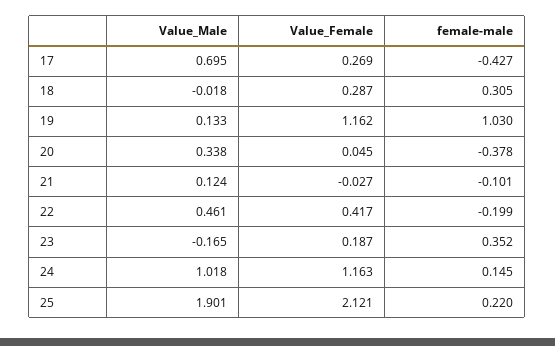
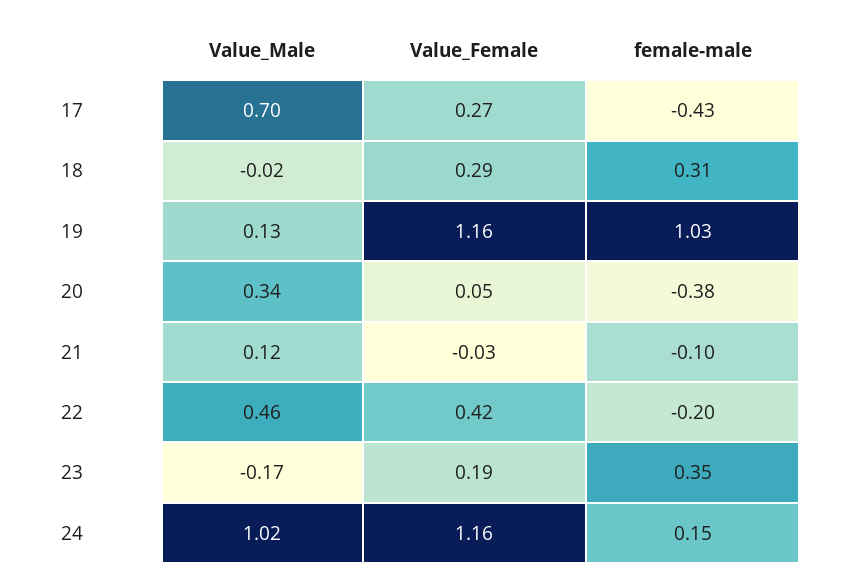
Value_Male, 25: 1.901 -> none
Value_Female, 25: 2.121 -> none
female-male, 25: 0.22 -> none

